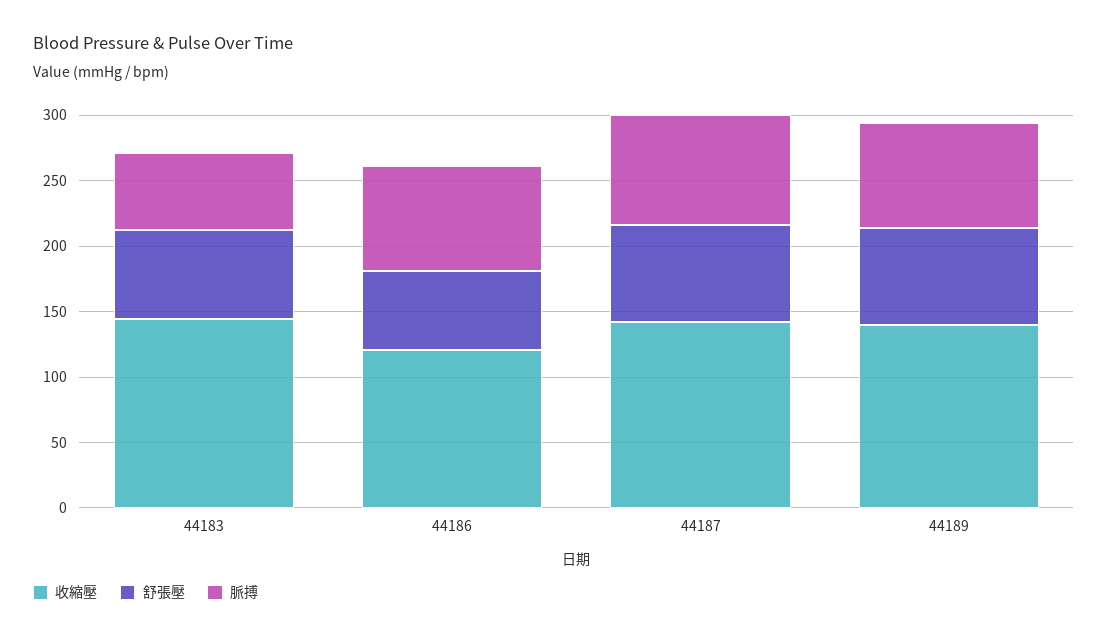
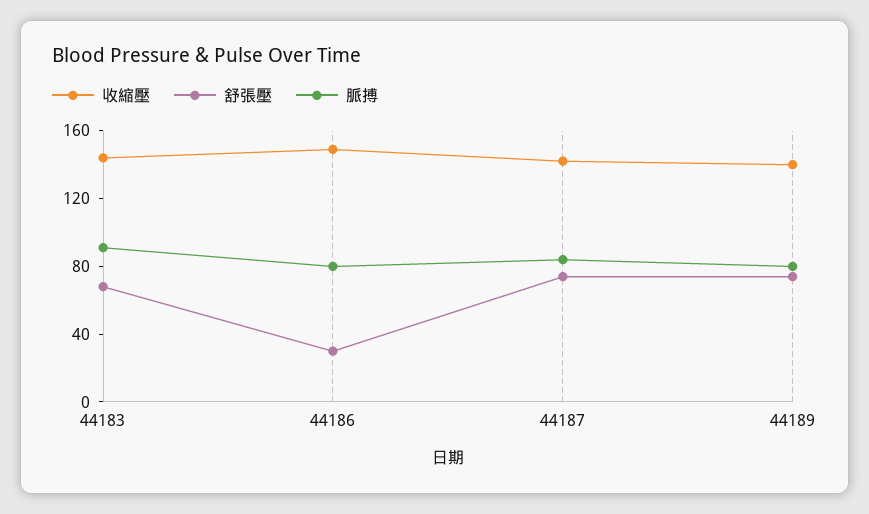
脈搏, 44183: 60 -> 90
收縮壓, 44186: 120 -> 150
舒張壓, 44186: 60 -> 30

